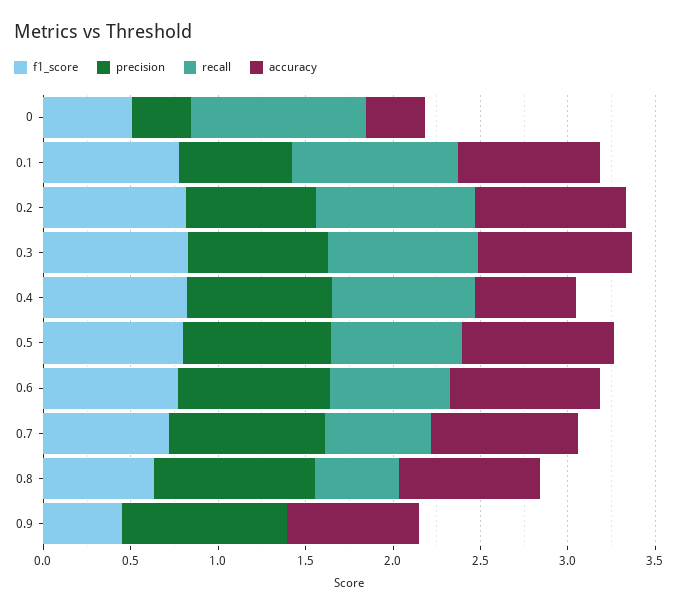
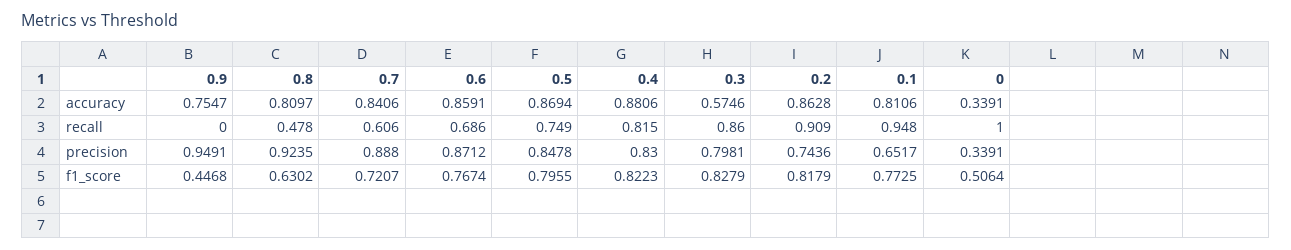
accuracy, 0.3: 0.9 -> 0.5746
accuracy, 0.4: 0.6 -> 0.8806

